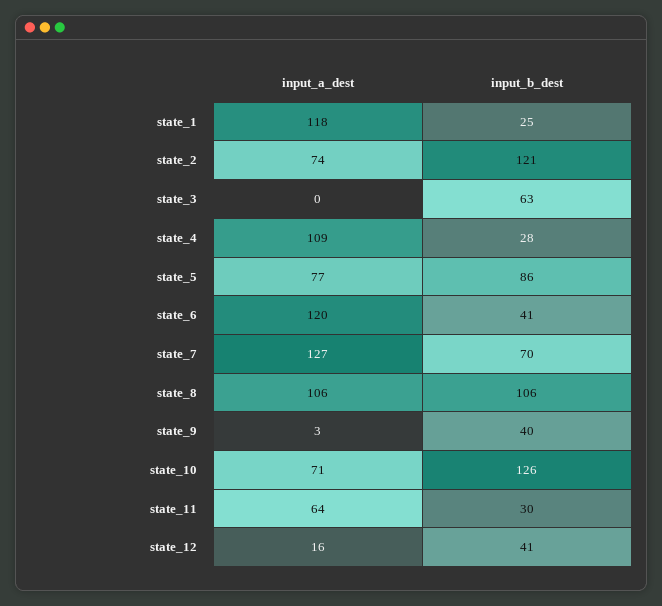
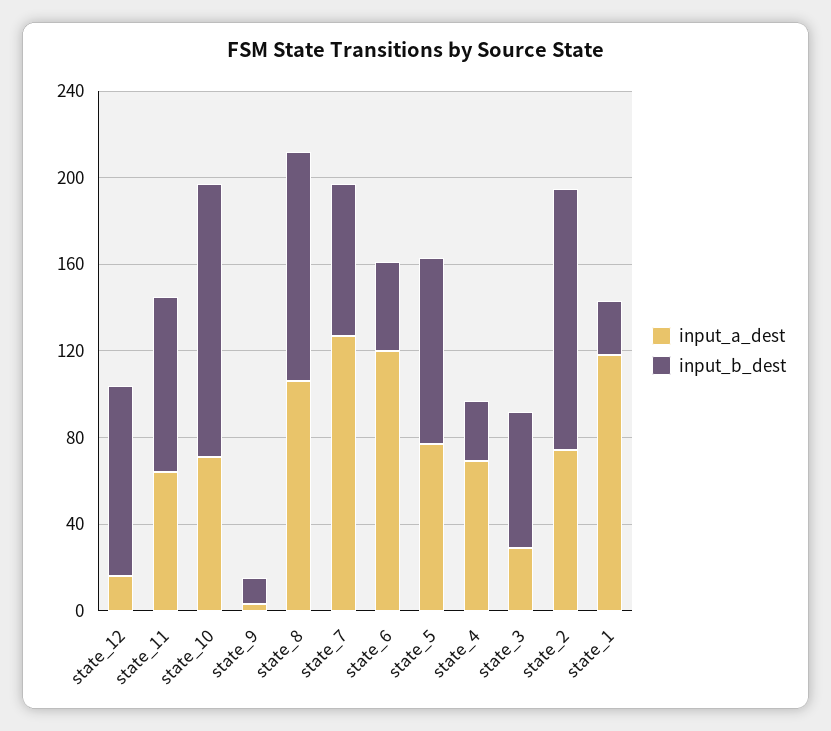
input_a_dest, state_3: 0 -> 30
input_a_dest, state_4: 109 -> 70
input_b_dest, state_9: 40 -> 10
input_b_dest, state_11: 30 -> 80
input_b_dest, state_12: 41 -> 90

